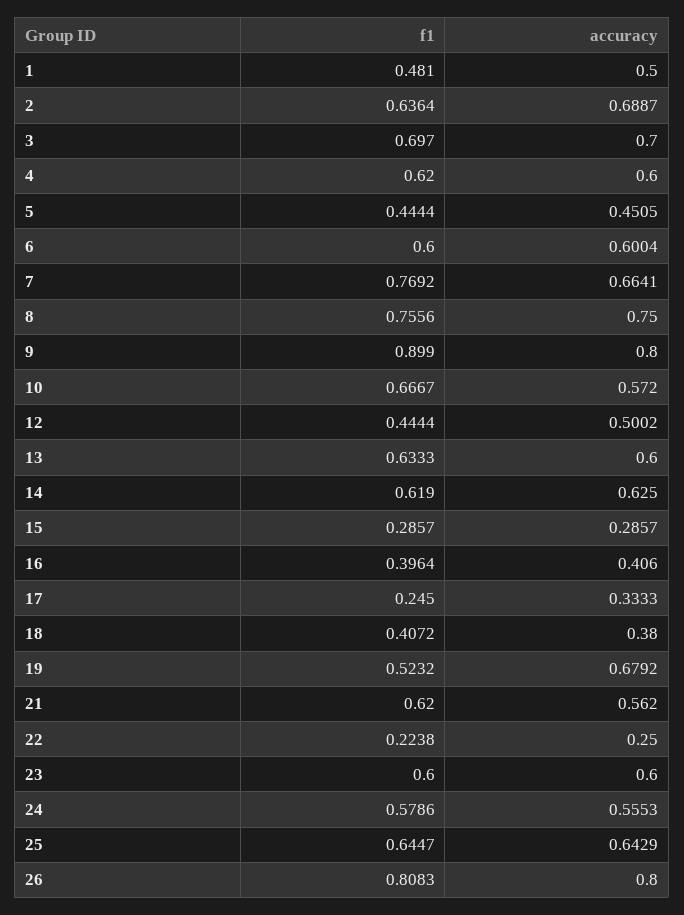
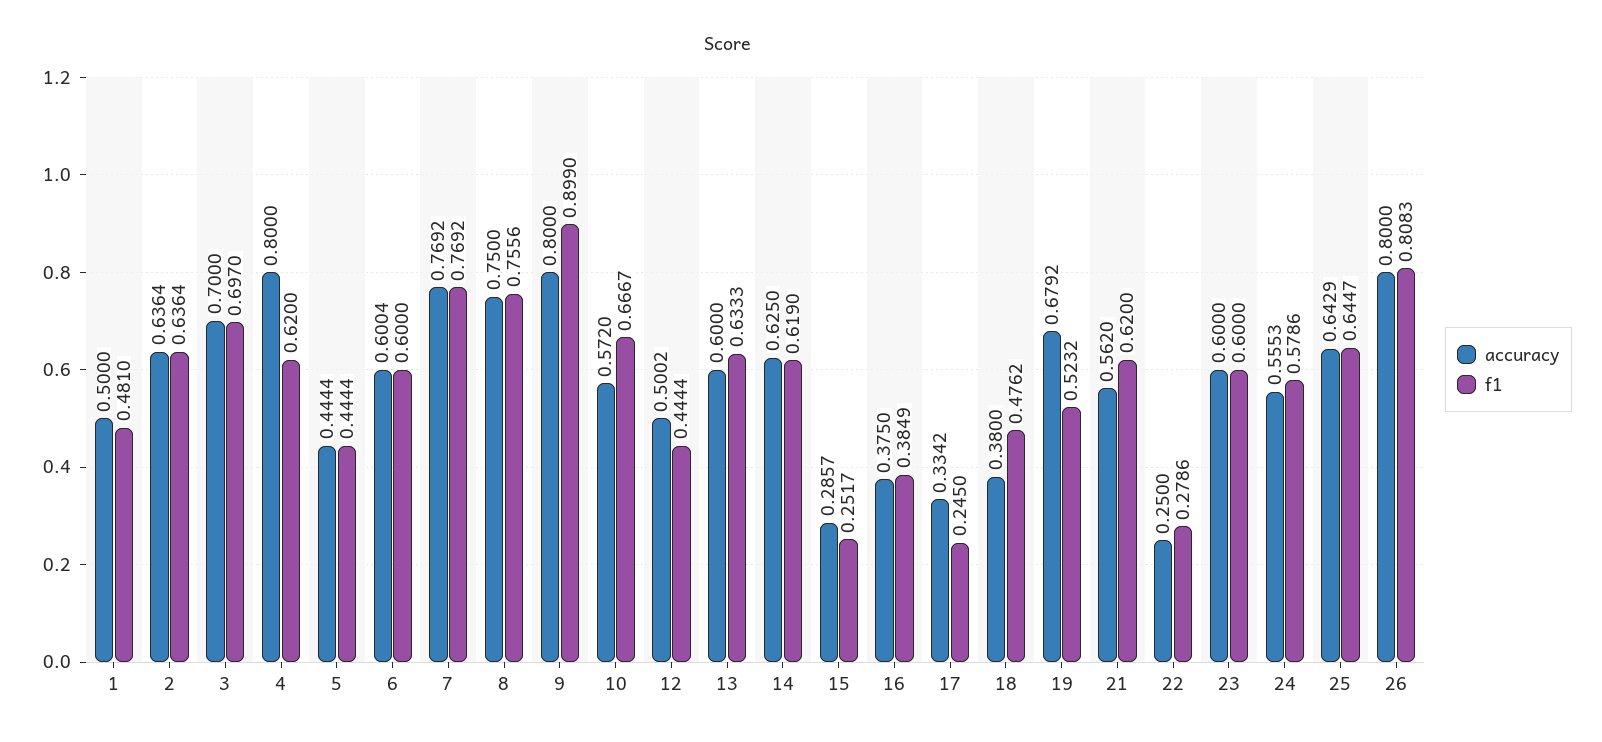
accuracy, 2: 0.6887 -> 0.6364
accuracy, 4: 0.6 -> 0.8
accuracy, 5: 0.4505 -> 0.4444
accuracy, 7: 0.6641 -> 0.7692
f1, 15: 0.2857 -> 0.2517
f1, 16: 0.3964 -> 0.3849
accuracy, 16: 0.406 -> 0.375
accuracy, 17: 0.3333 -> 0.3342
f1, 18: 0.4072 -> 0.4762
f1, 22: 0.2238 -> 0.2786

